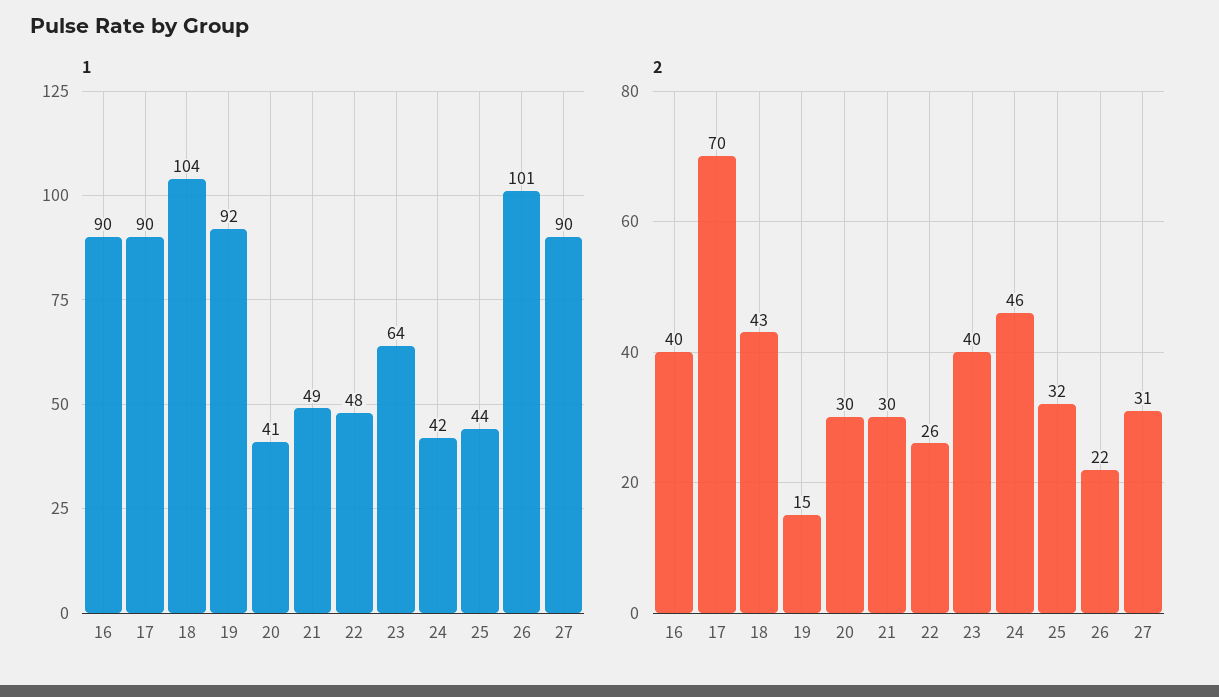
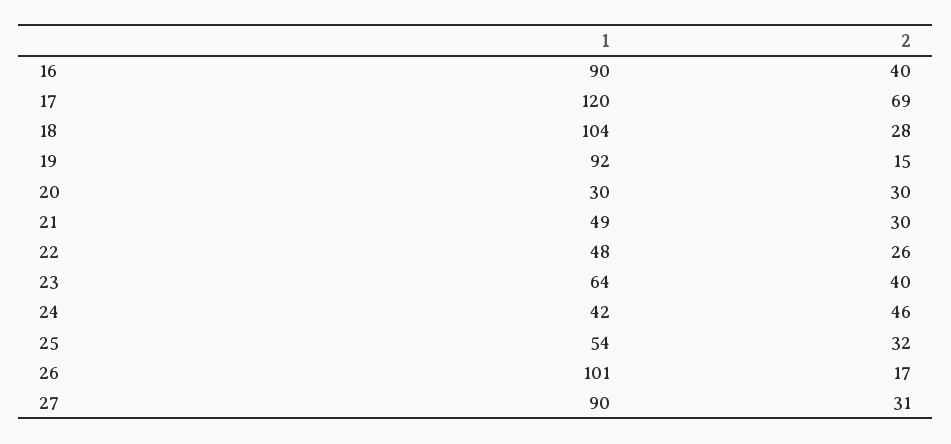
1, 17: 90 -> 120
1, 20: 41 -> 30
1, 25: 44 -> 54
2, 17: 70 -> 69
2, 18: 43 -> 28
2, 26: 22 -> 17

